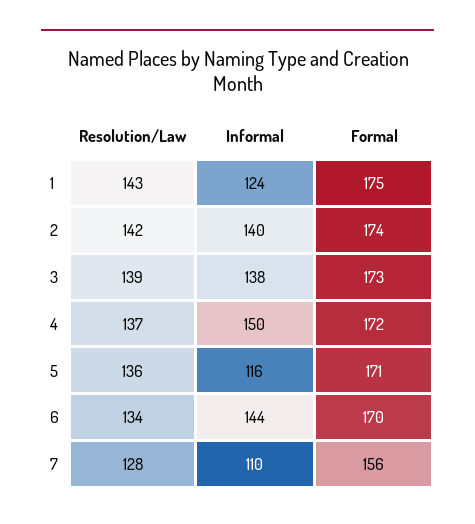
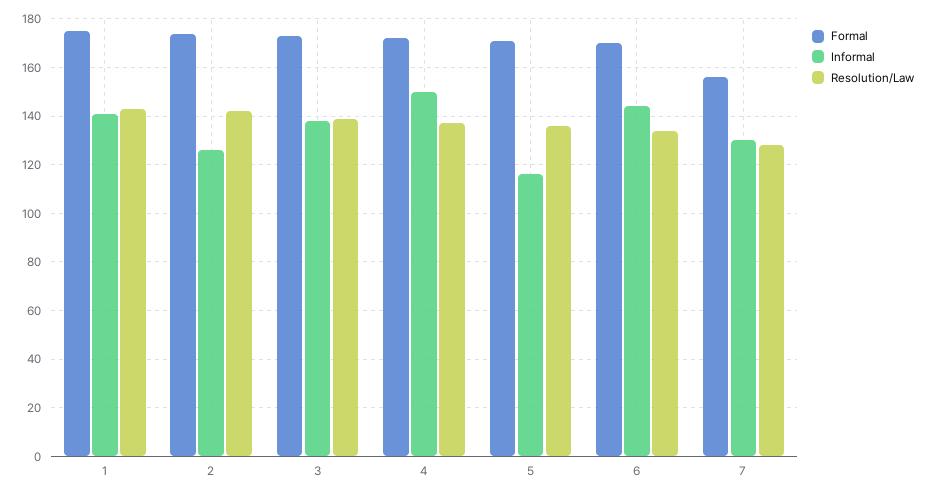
Informal, 1: 124 -> 140
Informal, 2: 140 -> 125
Informal, 7: 110 -> 130

